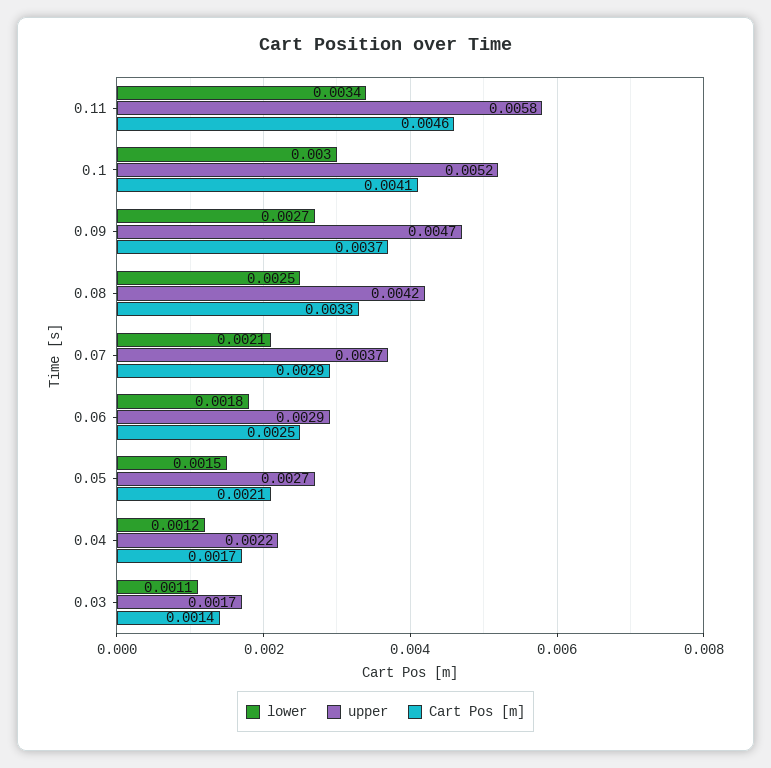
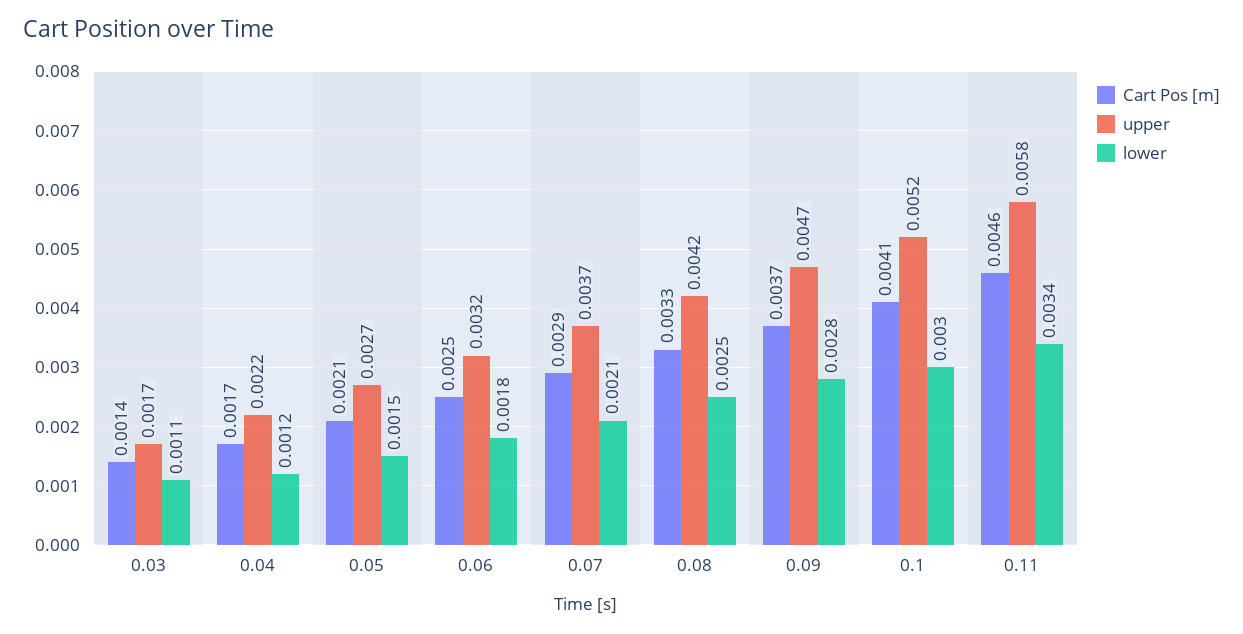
lower, 0.09: 0.0027 -> 0.0028
upper, 0.06: 0.0029 -> 0.0032

